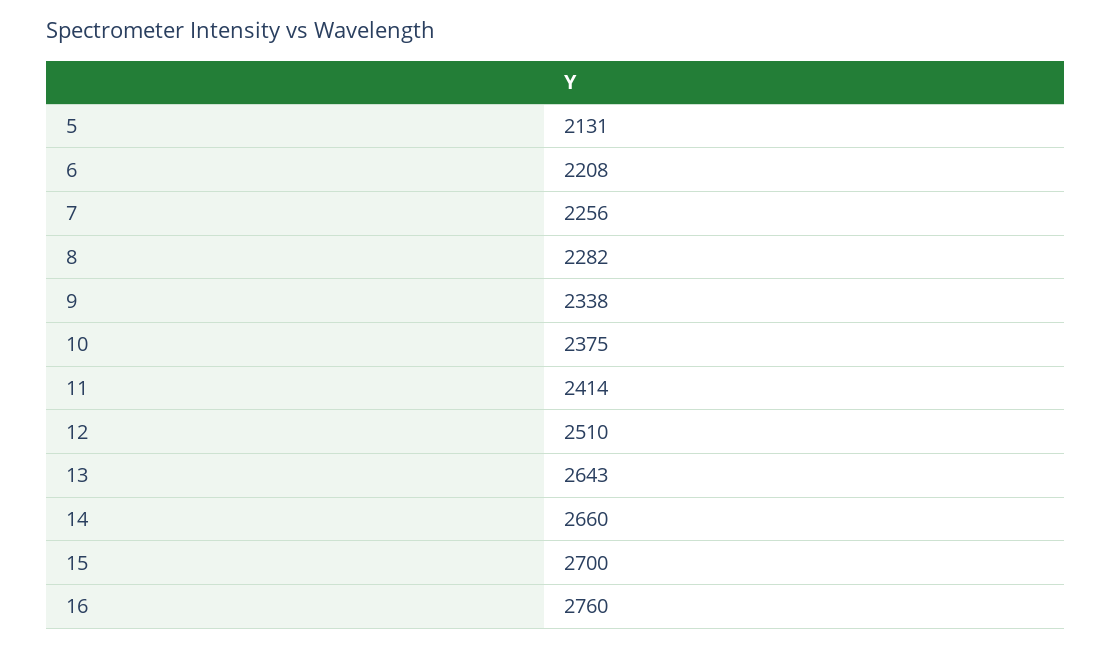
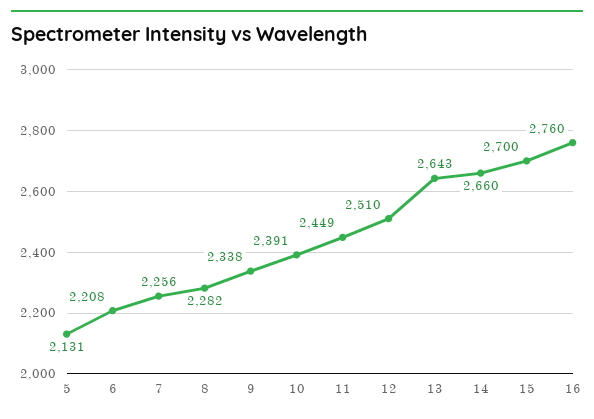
10: 2375 -> 2391
11: 2414 -> 2449

